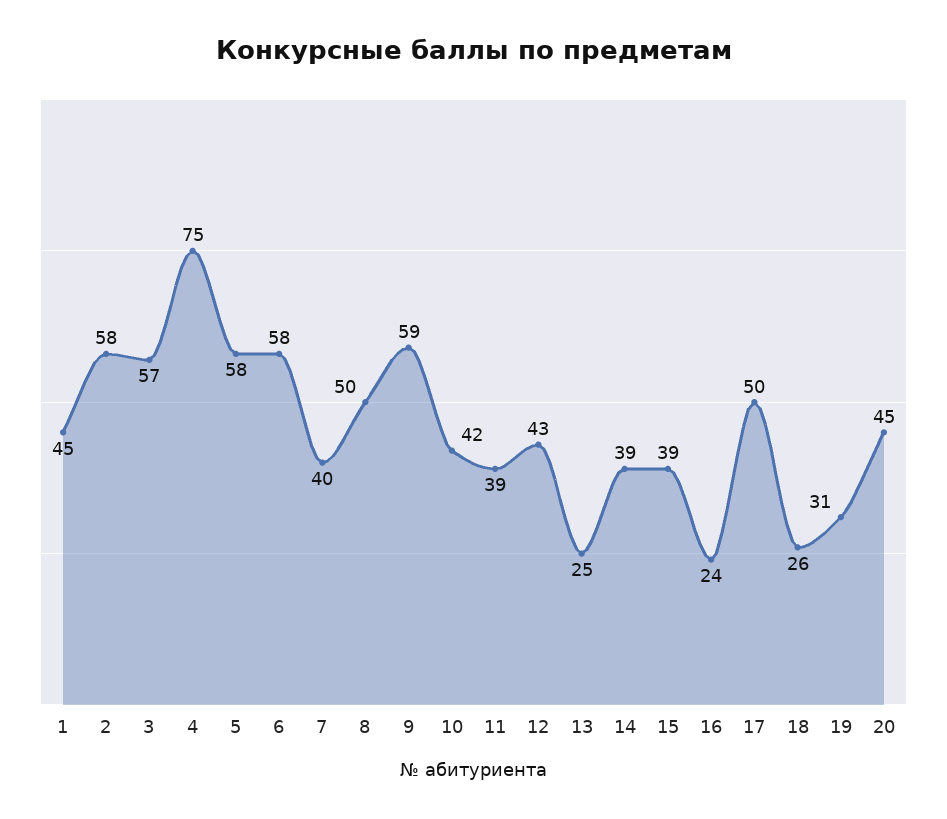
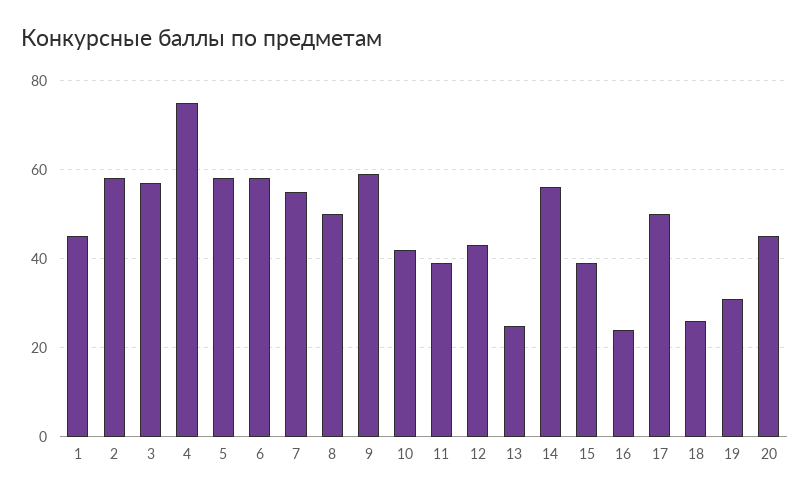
7: 40 -> 55
14: 39 -> 55

